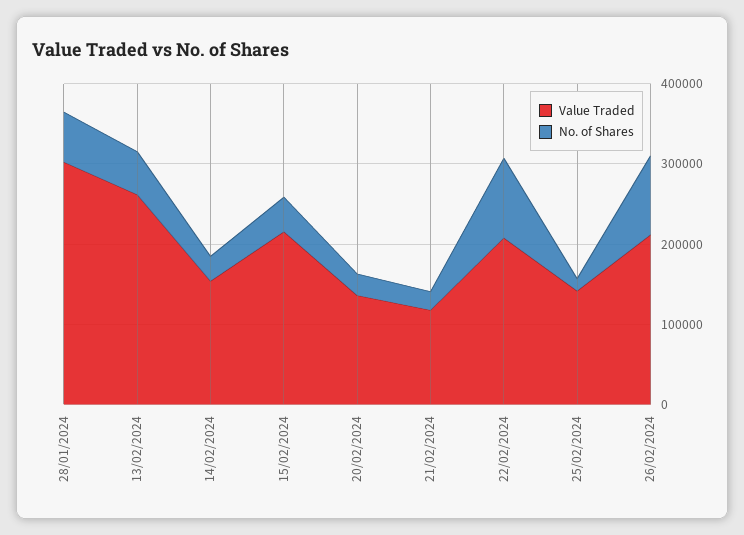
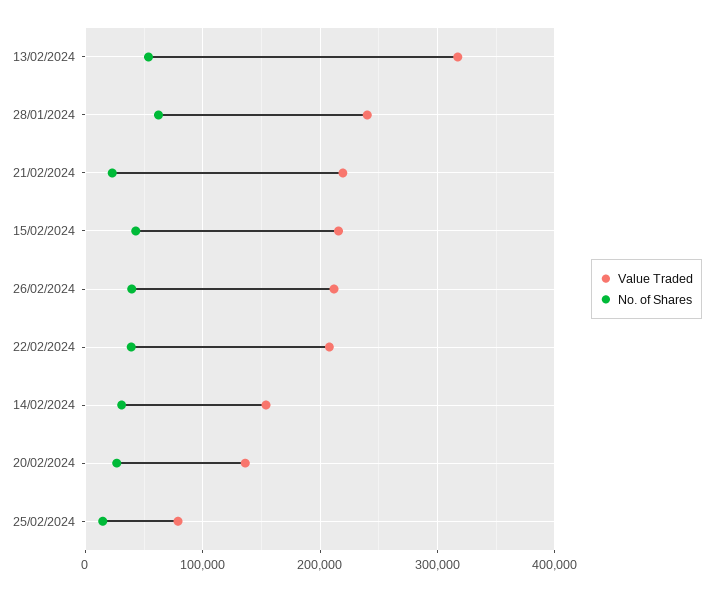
Value Traded, 28/01/2024: 300000 -> 240000
Value Traded, 13/02/2024: 260000 -> 320000
Value Traded, 21/02/2024: 120000 -> 220000
No. of Shares, 22/02/2024: 100000 -> 40000
Value Traded, 25/02/2024: 140000 -> 80000
No. of Shares, 26/02/2024: 100000 -> 40000

